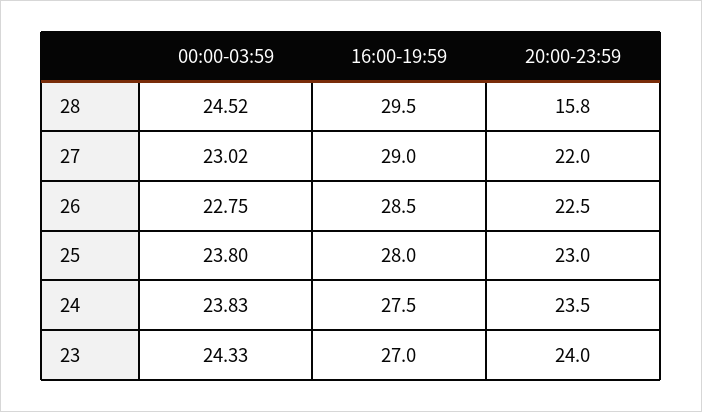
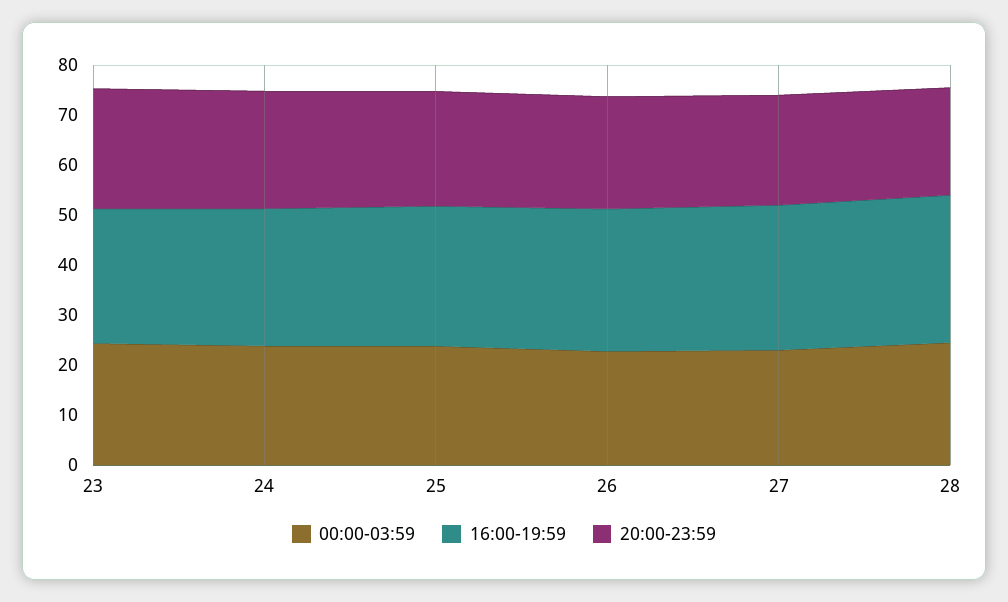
20:00-23:59, 28: 15.8 -> 22

